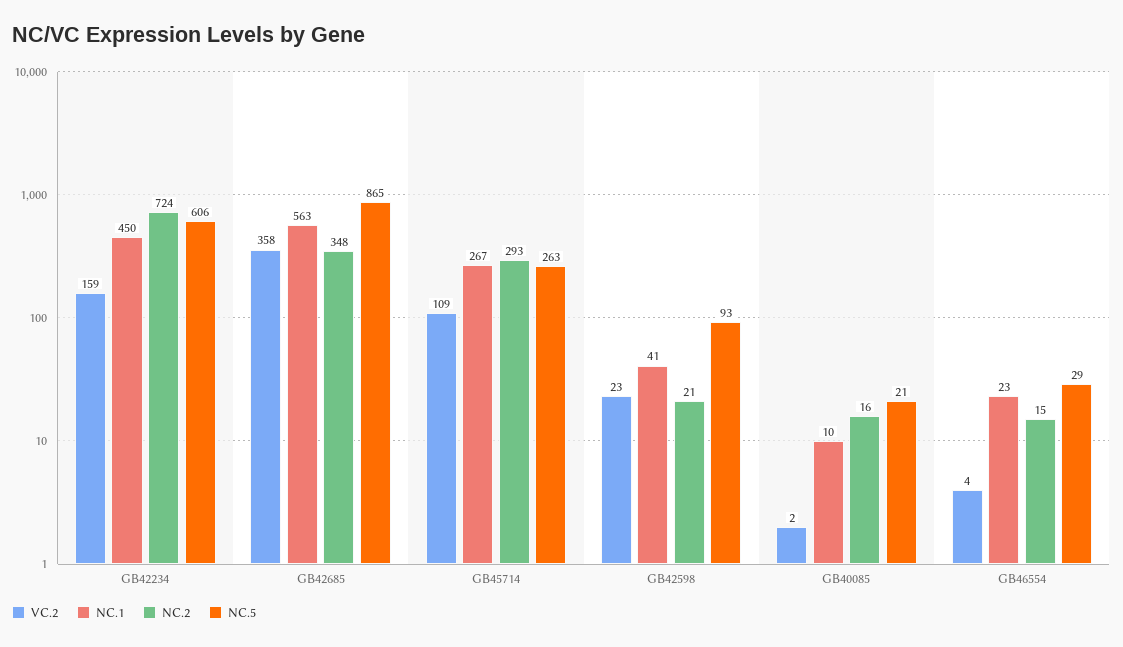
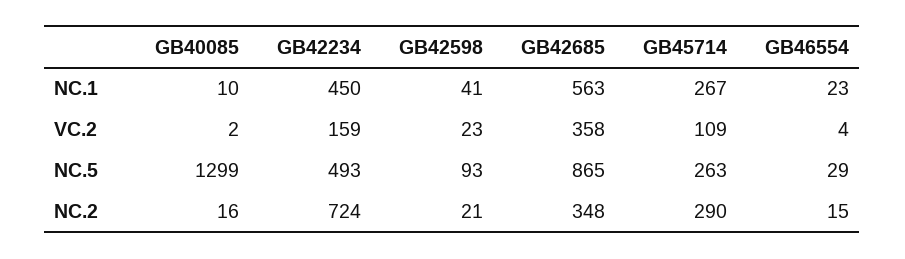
NC.5, GB42234: 606 -> 493
NC.2, GB45714: 293 -> 290
NC.5, GB40085: 21 -> 1299

